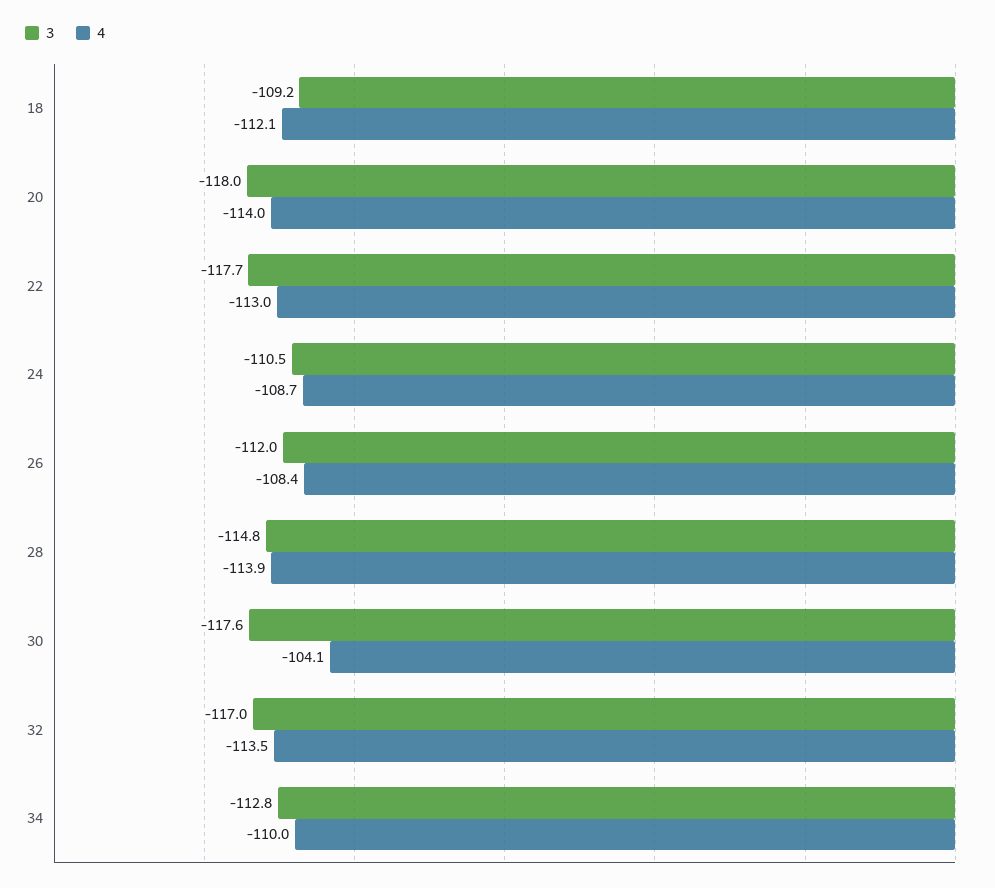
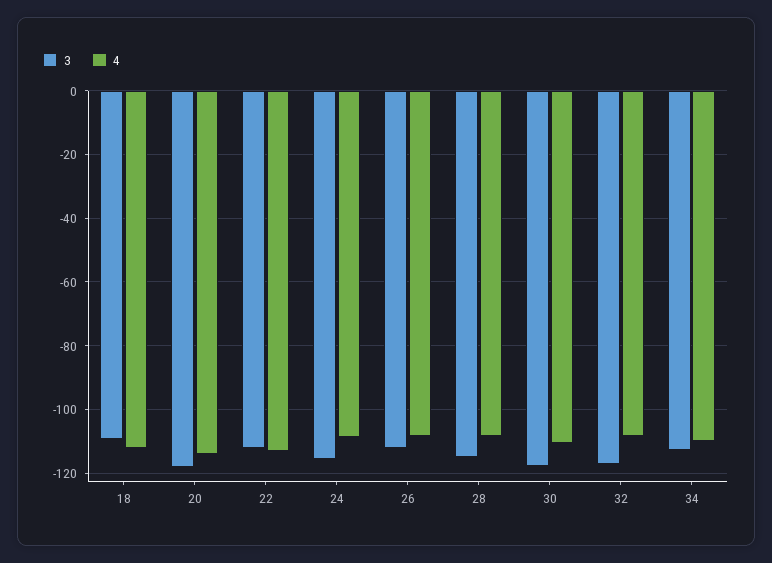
3, 22: -117.7 -> -112
3, 24: -110.5 -> -116
4, 28: -113.9 -> -108
4, 30: -104.1 -> -110
4, 32: -113.5 -> -108

